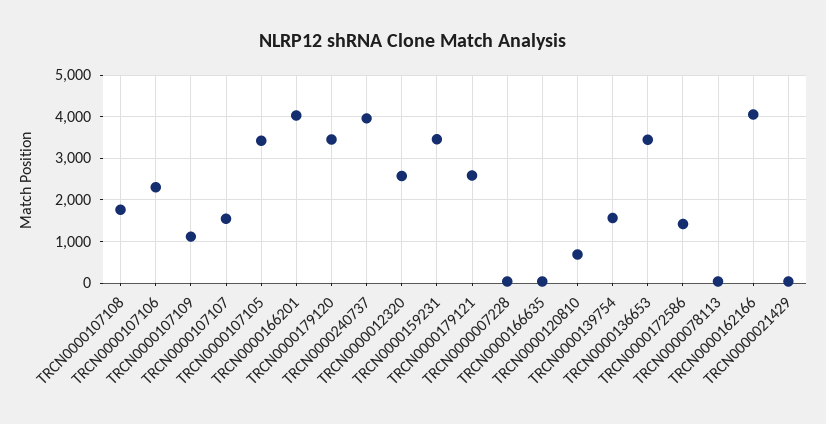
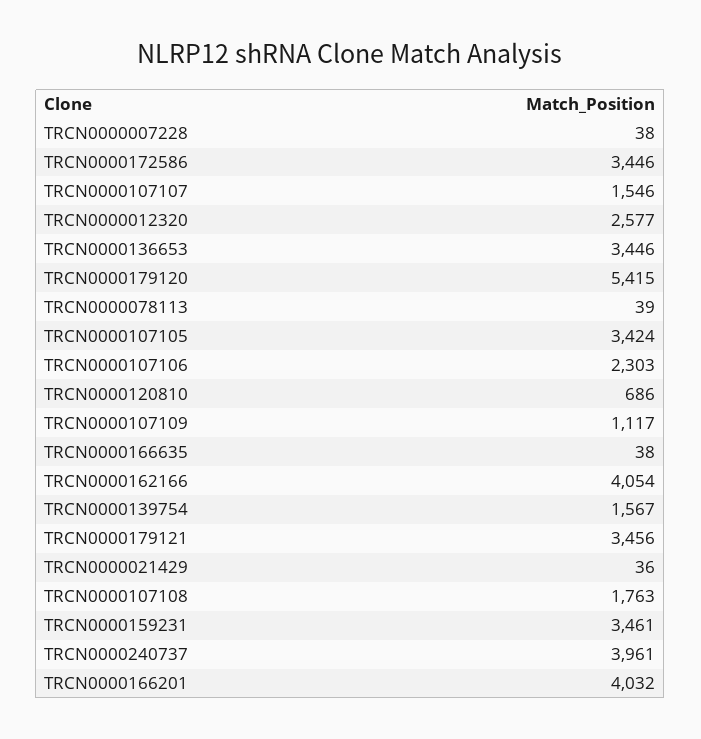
TRCN0000179120: 3400 -> 5415
TRCN0000179121: 2600 -> 3456
TRCN0000172586: 1400 -> 3446

